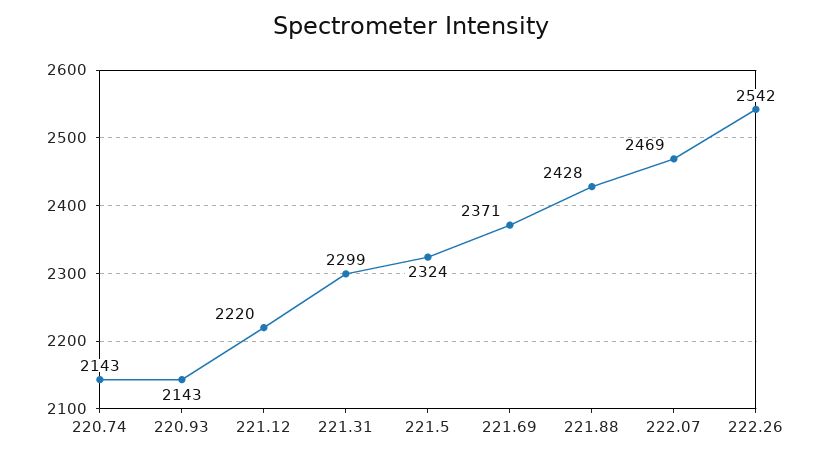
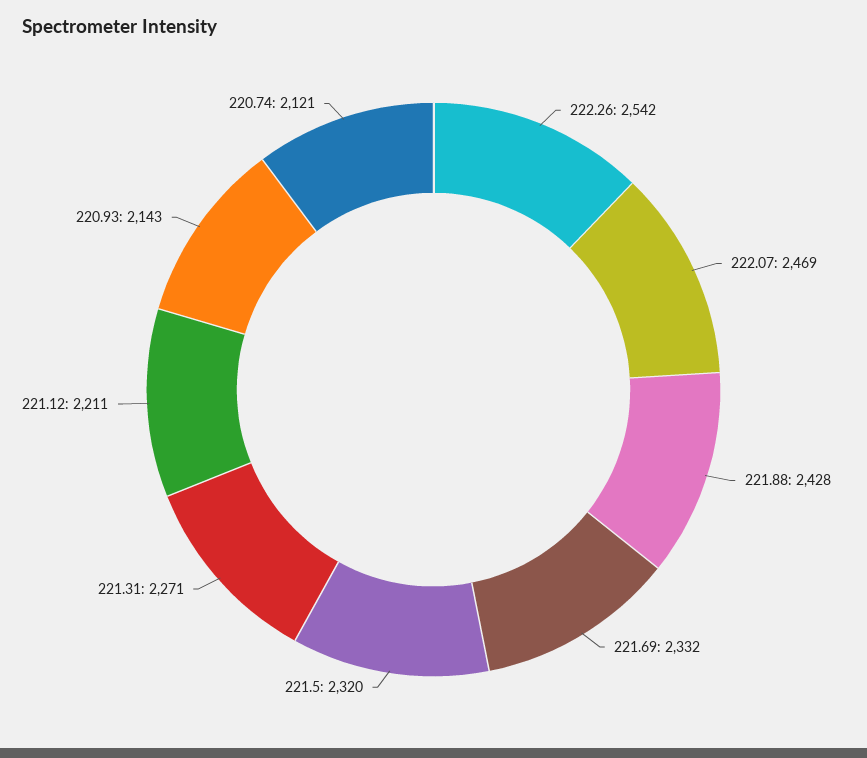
220.74: 2143 -> 2121
221.12: 2220 -> 2211
221.31: 2299 -> 2271
221.5: 2324 -> 2320
221.69: 2371 -> 2332

